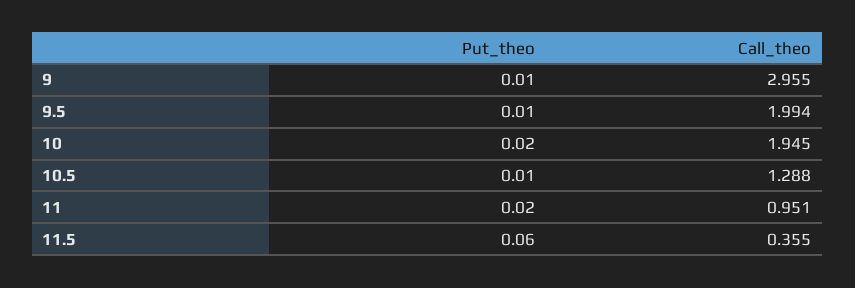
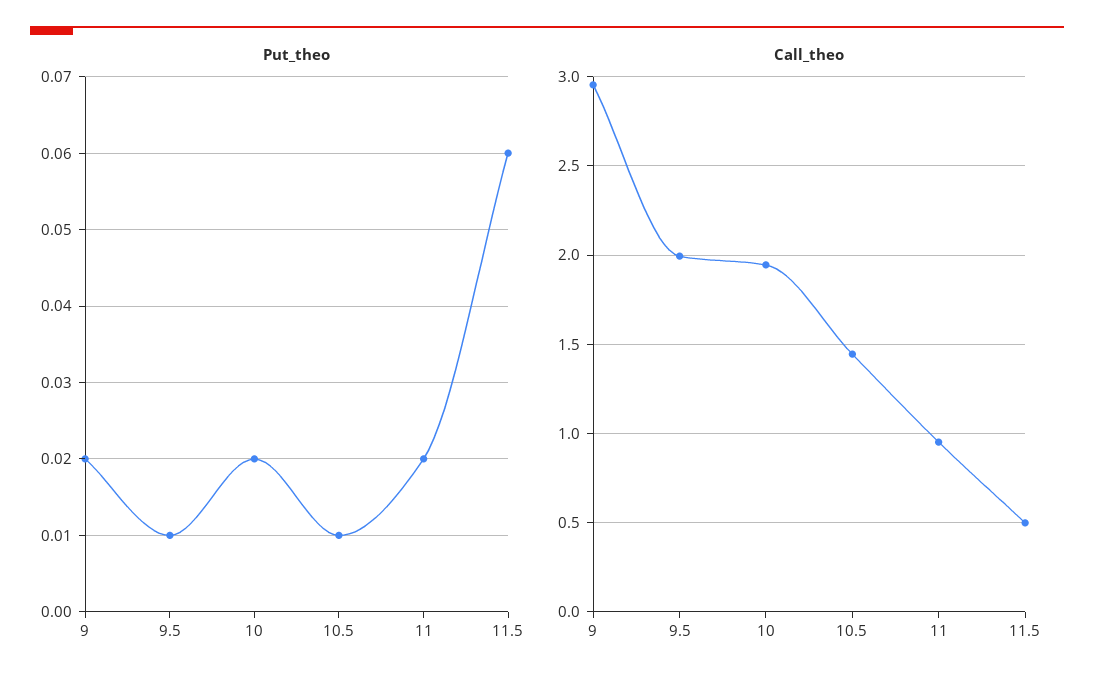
Put_theo, 9: 0.01 -> 0.02
Call_theo, 10.5: 1.288 -> 1.45
Call_theo, 11.5: 0.355 -> 0.5

